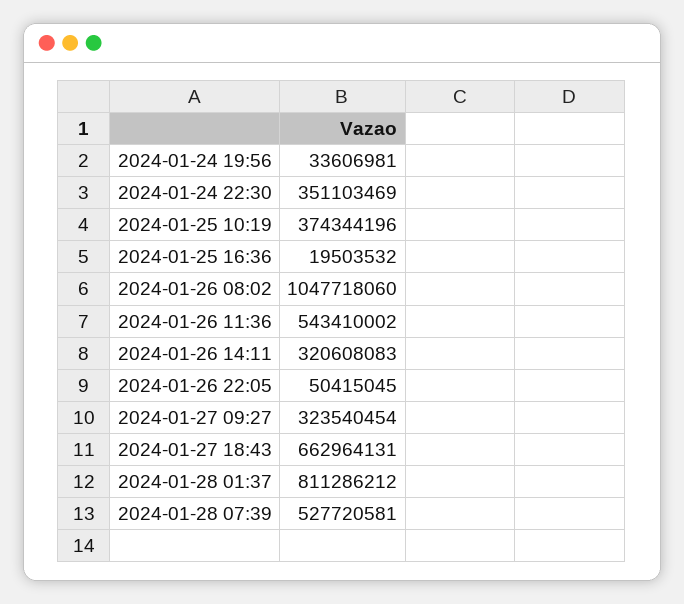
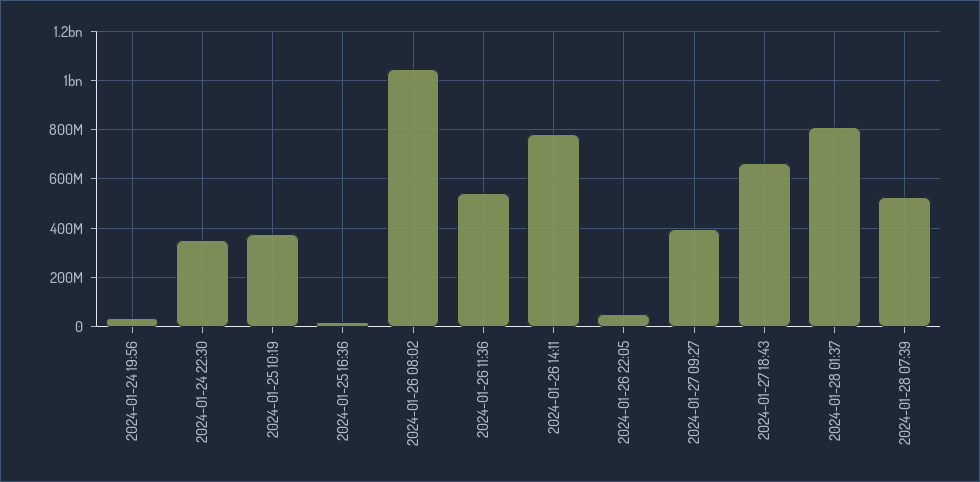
2024-01-26 14:11: 320608083 -> 775000000
2024-01-27 09:27: 323540454 -> 400000000

